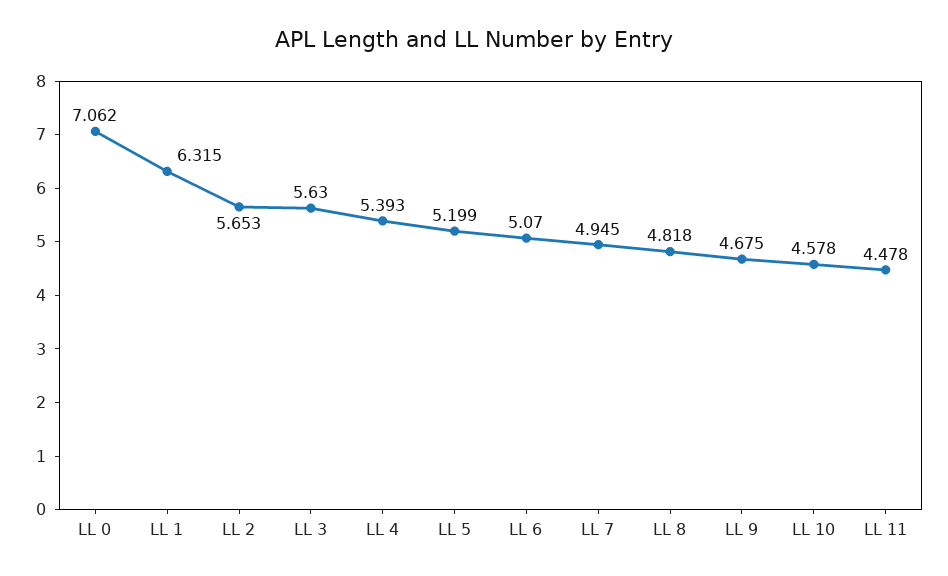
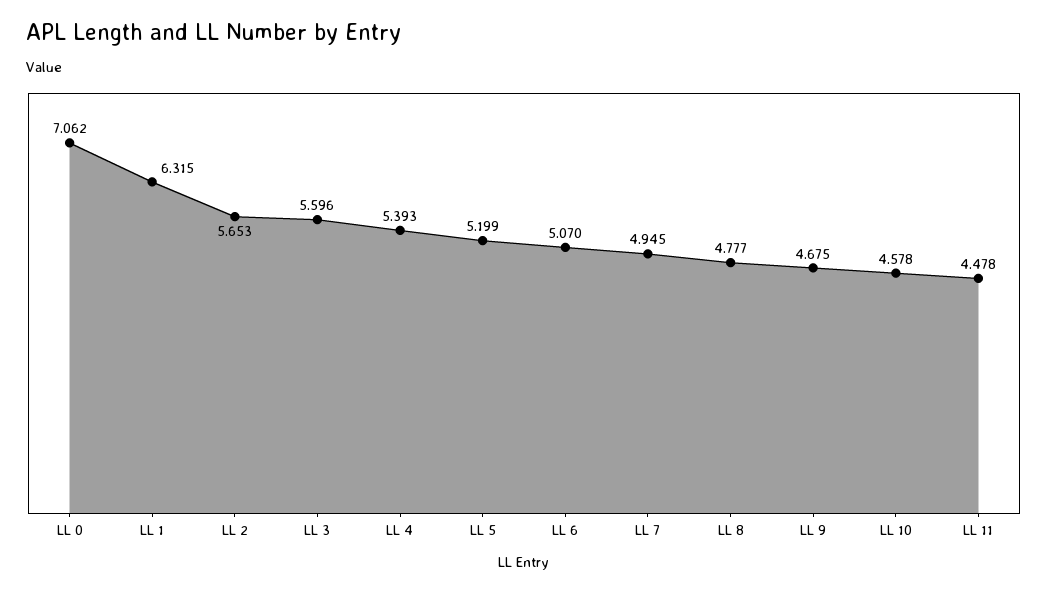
LL 3: 5.63 -> 5.596
LL 8: 4.818 -> 4.777

